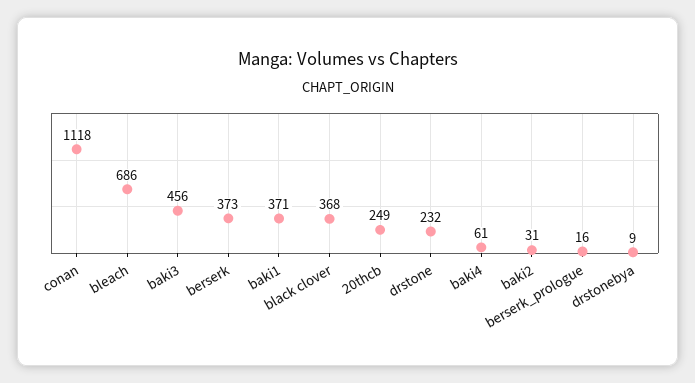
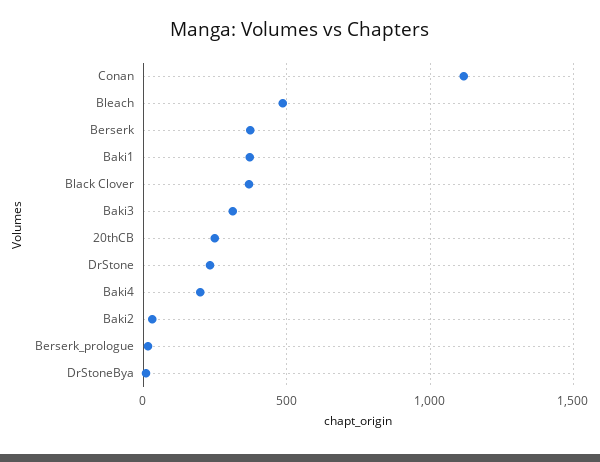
bleach: 686 -> 500
baki3: 456 -> 300
baki4: 61 -> 200

